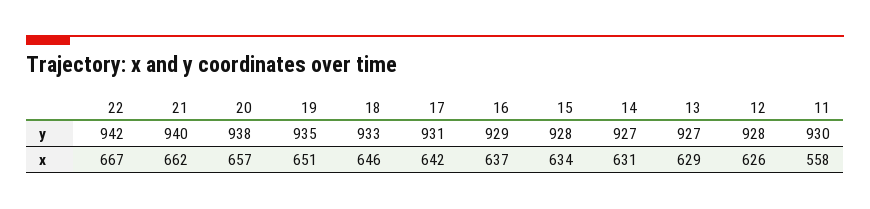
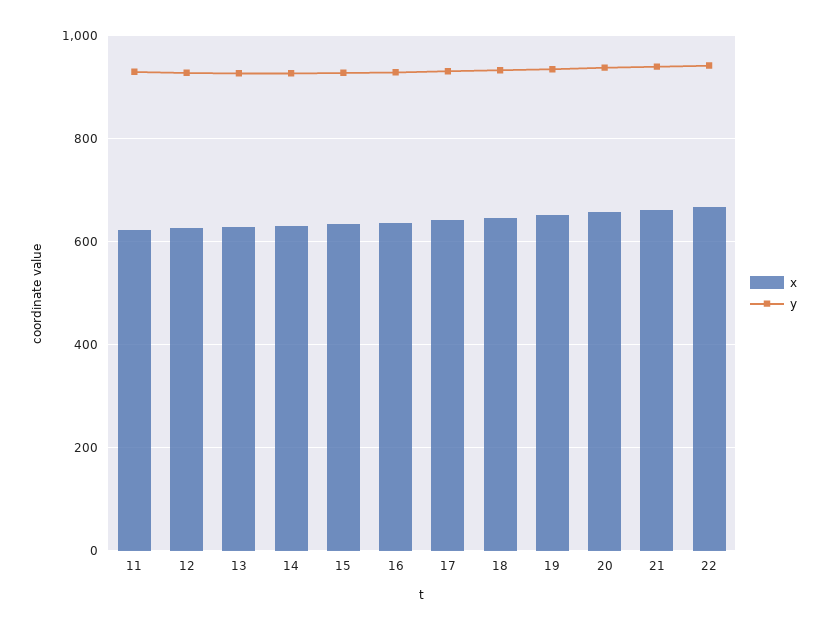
x, 11: 558 -> 620

